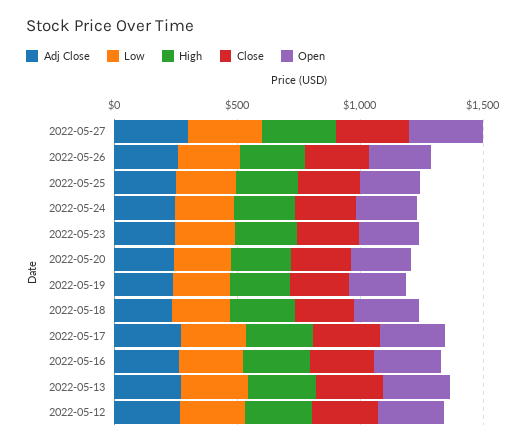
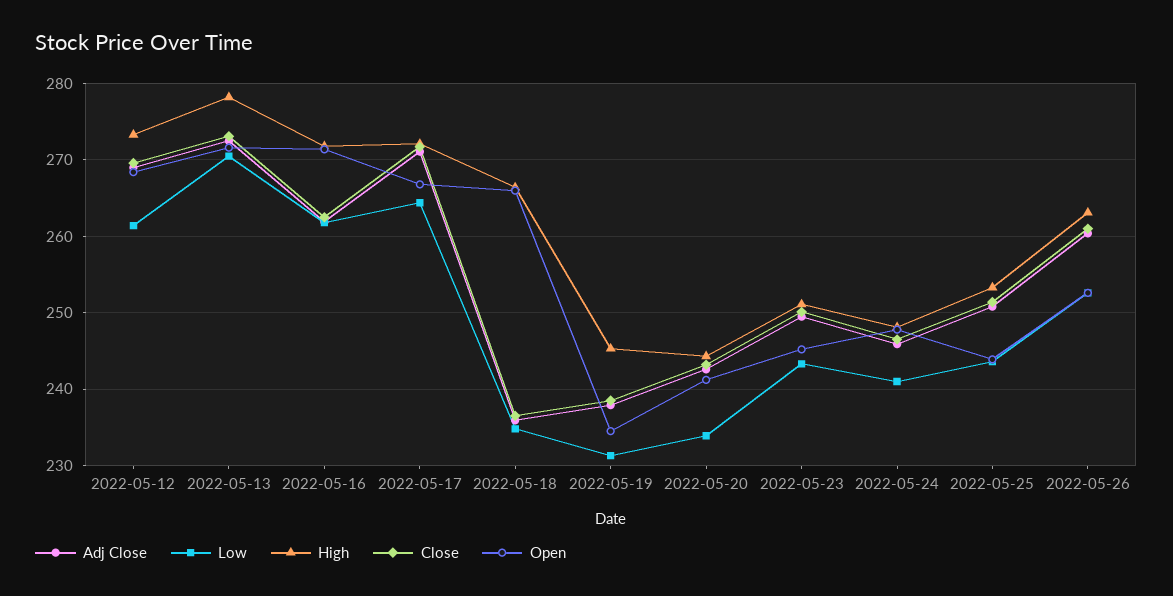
Adj Close, 2022-05-27: 300 -> none
Low, 2022-05-27: 300 -> none
High, 2022-05-27: 300 -> none
Close, 2022-05-27: 300 -> none
Open, 2022-05-27: 300 -> none

